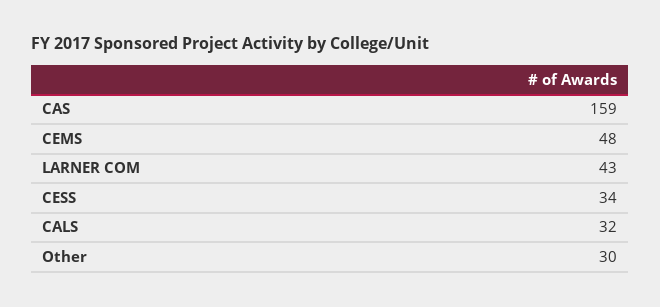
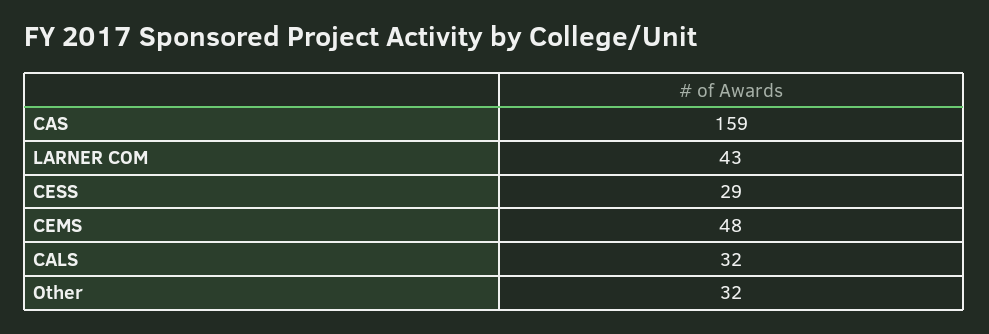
CESS: 34 -> 29
Other: 30 -> 32

